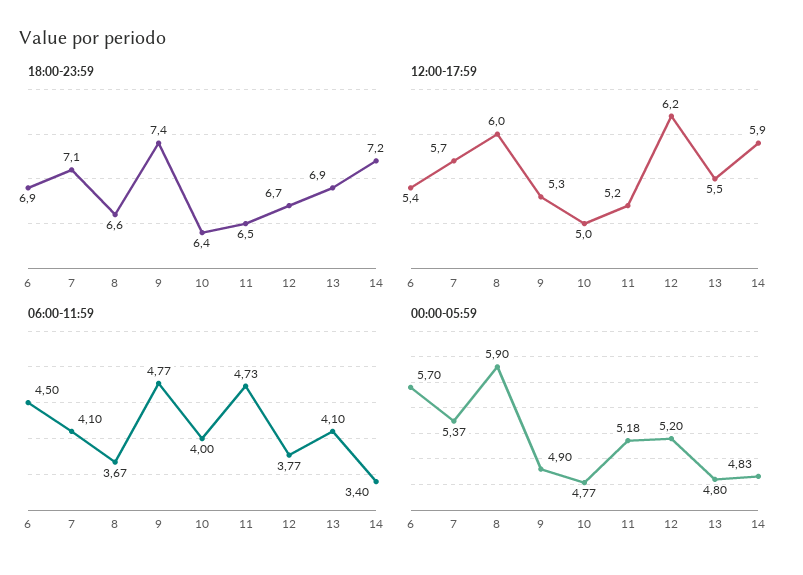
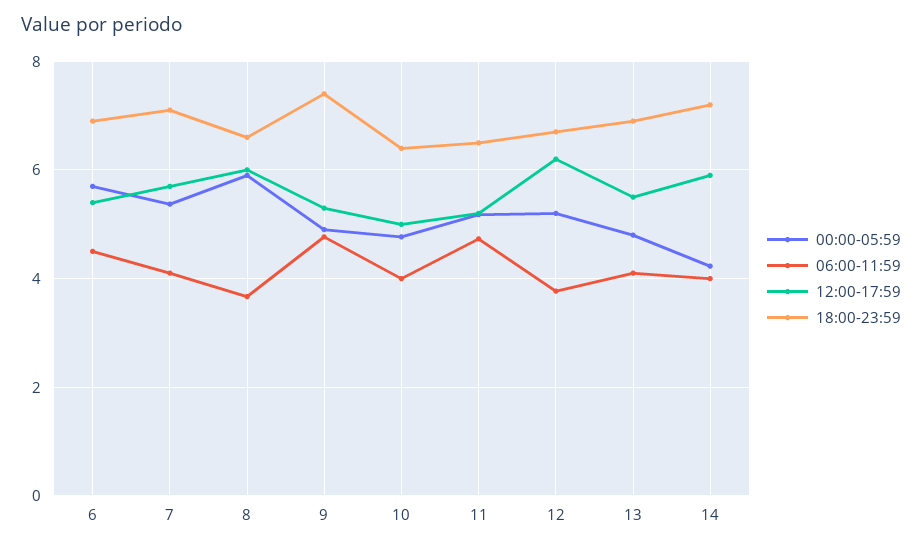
06:00-11:59, 14: 3.4 -> 4
00:00-05:59, 14: 4.83 -> 4.2

